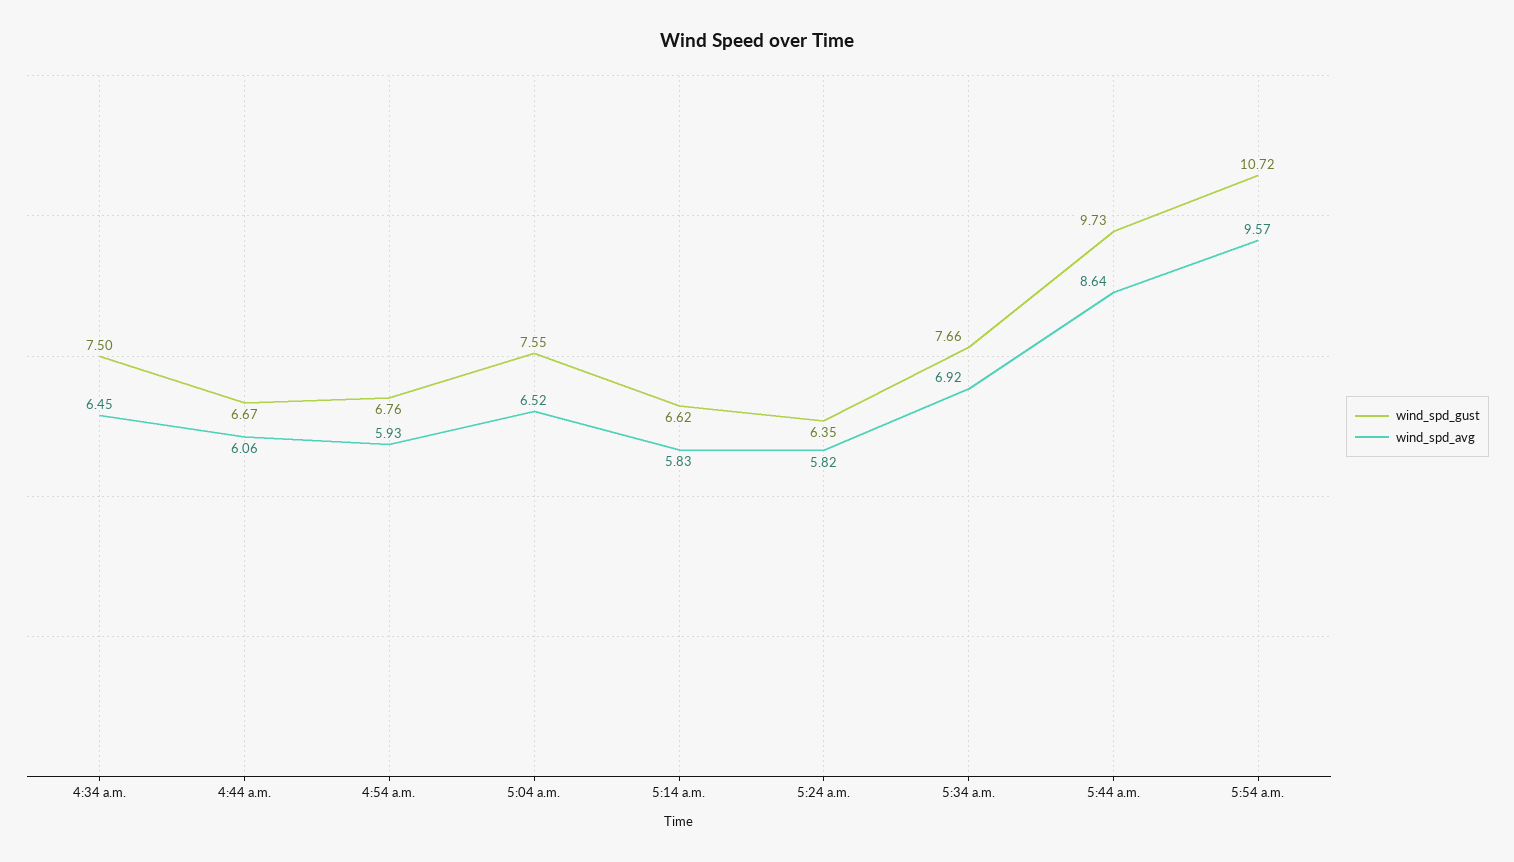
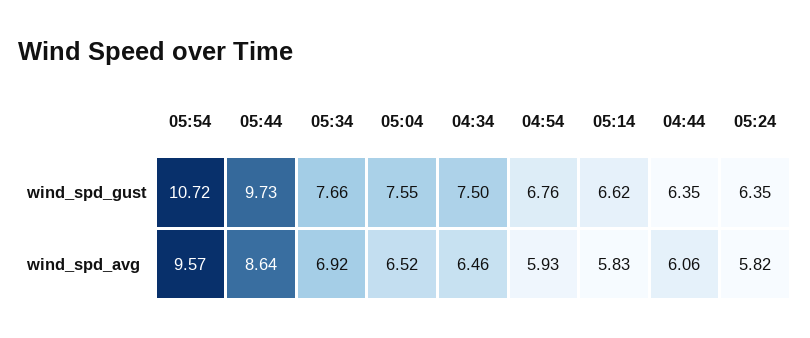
wind_spd_avg, 4:34 a.m.: 6.45 -> 6.46
wind_spd_gust, 4:44 a.m.: 6.67 -> 6.35

